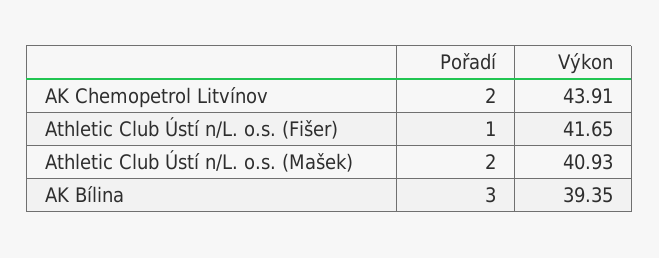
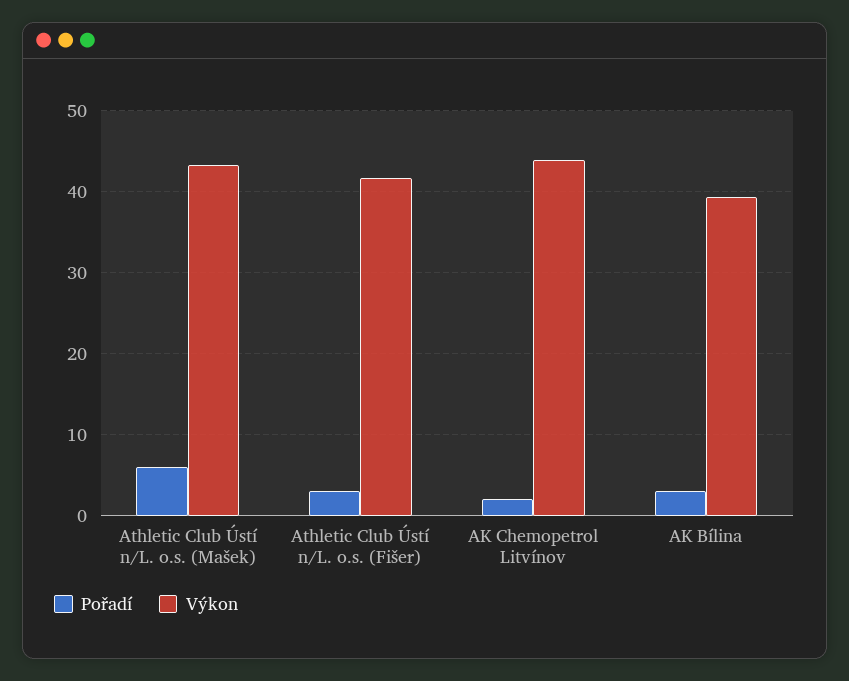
Pořadí, Athletic Club Ústí n/L. o.s. (Fišer): 1 -> 3
Pořadí, Athletic Club Ústí n/L. o.s. (Mašek): 2 -> 6
Výkon, Athletic Club Ústí n/L. o.s. (Mašek): 40.93 -> 43

